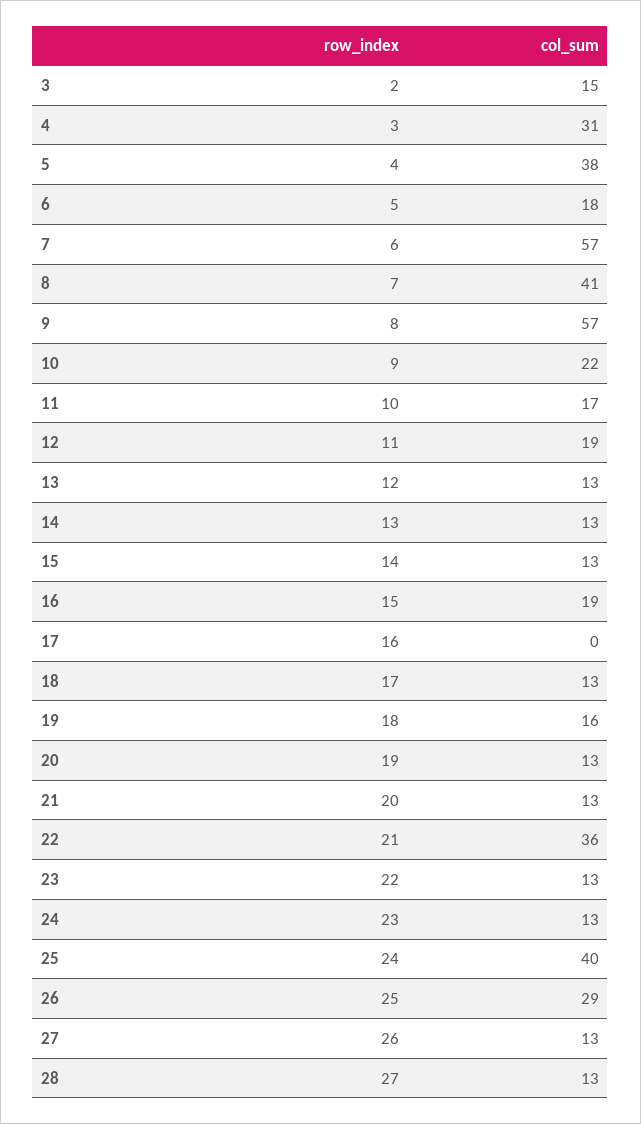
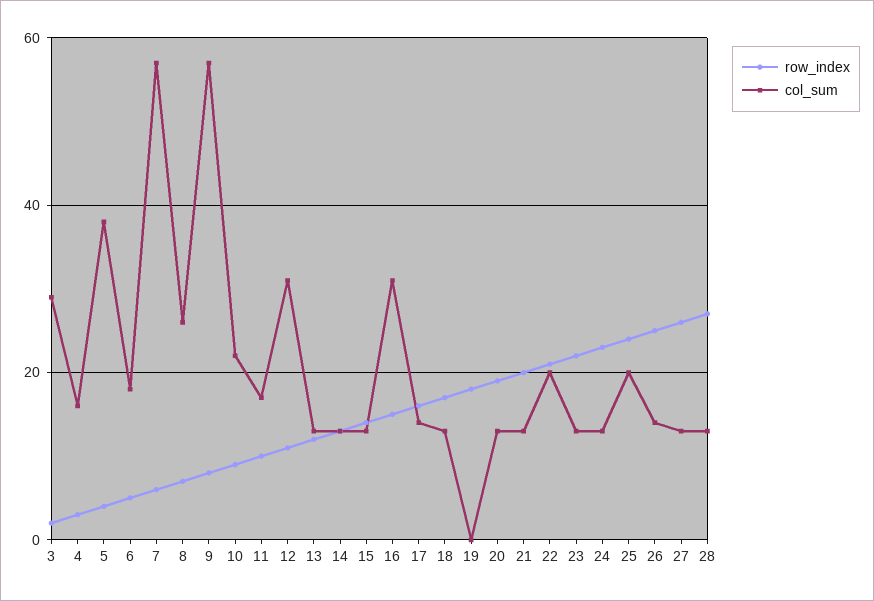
col_sum, 3: 15 -> 30
col_sum, 4: 31 -> 15
col_sum, 8: 41 -> 25
col_sum, 12: 19 -> 30
col_sum, 16: 19 -> 30
col_sum, 17: 0 -> 15
col_sum, 19: 16 -> 0
col_sum, 22: 36 -> 20
col_sum, 25: 40 -> 20
col_sum, 26: 29 -> 15

